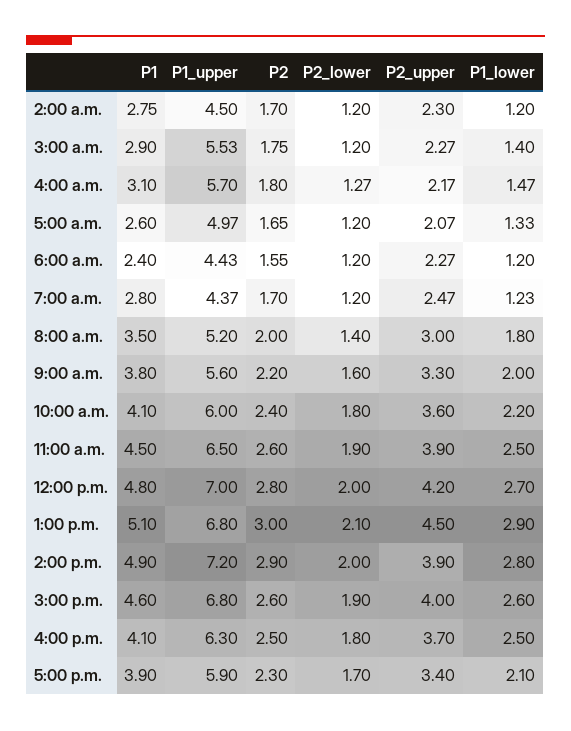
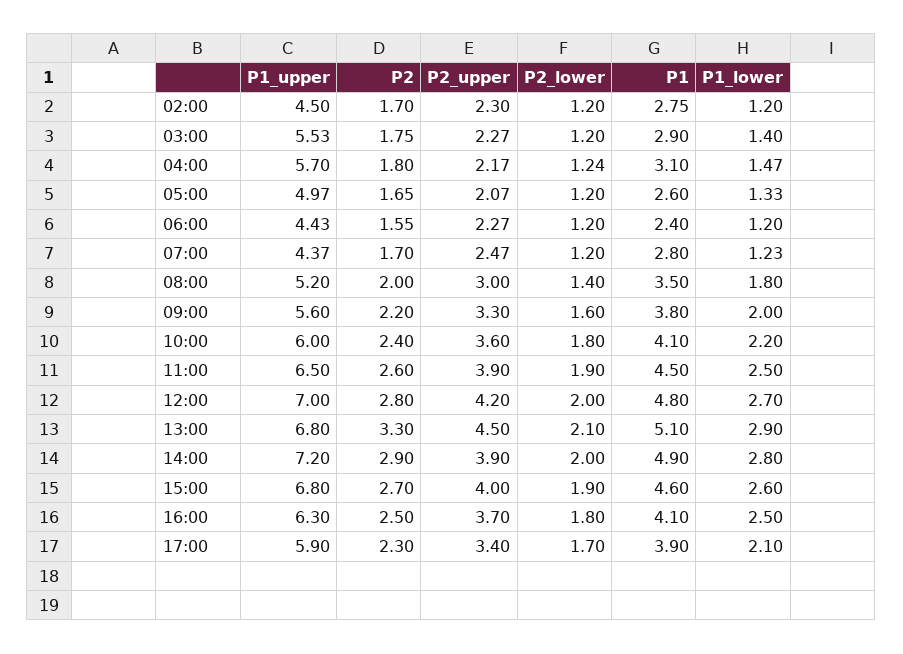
P2_lower, 4:00 a.m.: 1.27 -> 1.24
P2, 1:00 p.m.: 3 -> 3.3
P2, 3:00 p.m.: 2.6 -> 2.7

